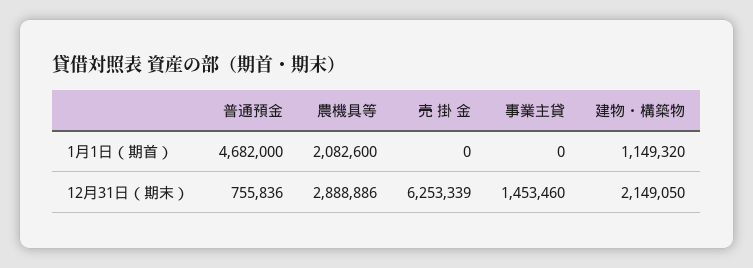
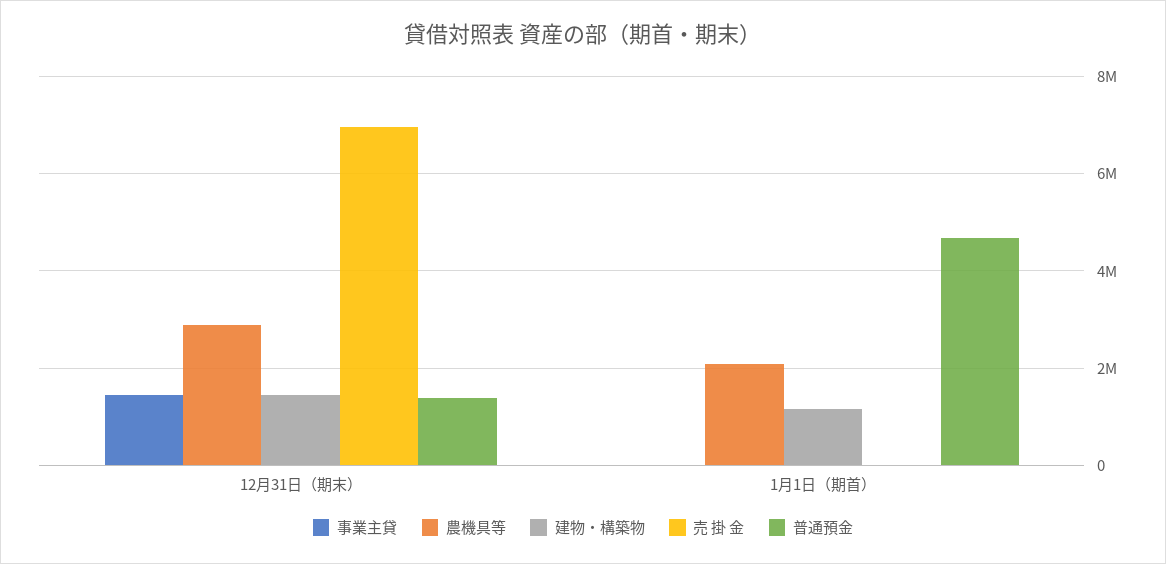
普通預金, 12月31日（期末）: 755836 -> 1400000
売 掛 金, 12月31日（期末）: 6253339 -> 7000000
建物・構築物, 12月31日（期末）: 2149050 -> 1400000

